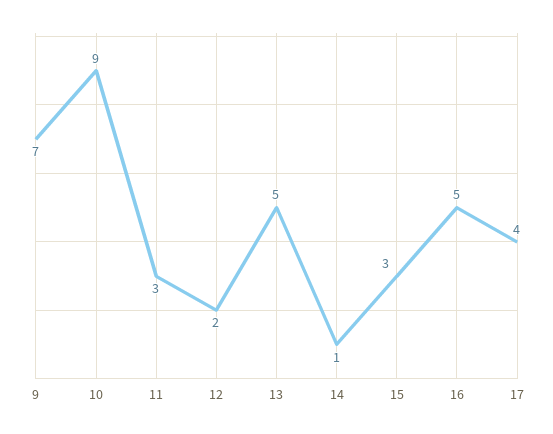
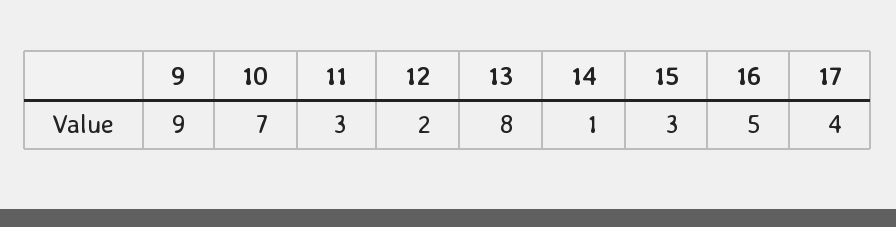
9: 7 -> 9
10: 9 -> 7
13: 5 -> 8

